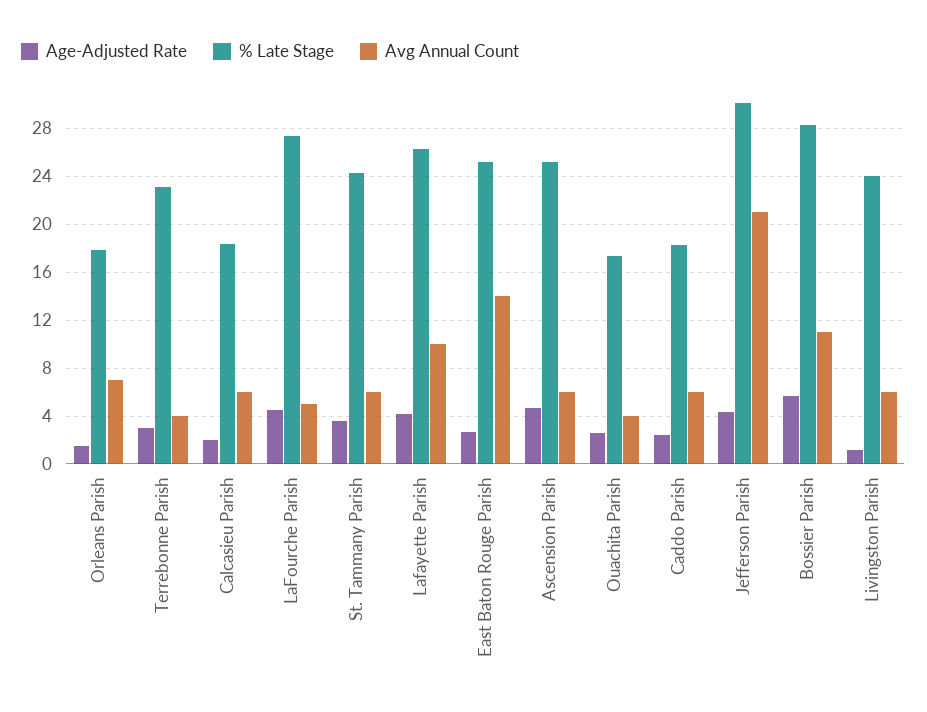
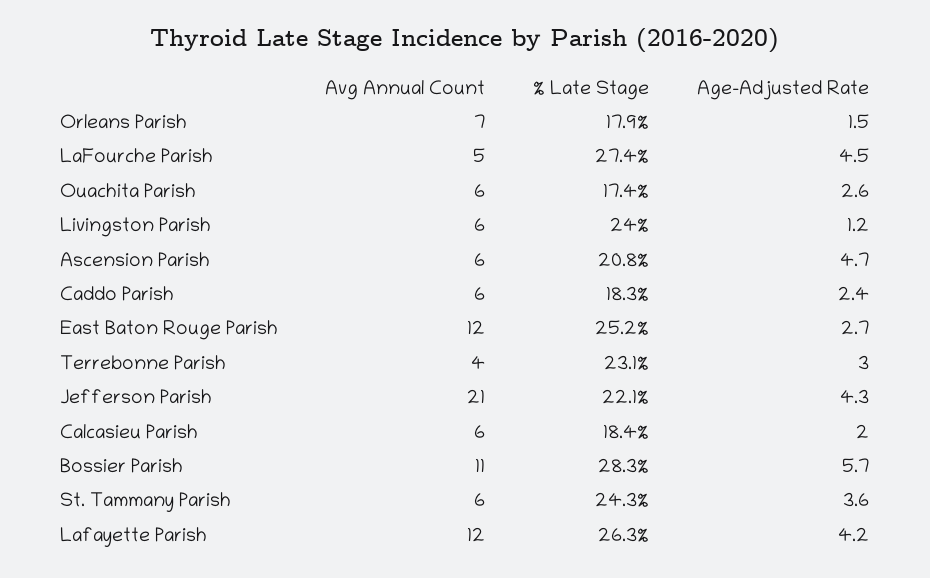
Avg Annual Count, Lafayette Parish: 10 -> 12
Avg Annual Count, East Baton Rouge Parish: 14 -> 12
% Late Stage, Ascension Parish: 25 -> 20.8
Avg Annual Count, Ouachita Parish: 4 -> 6
% Late Stage, Jefferson Parish: 30 -> 22.1

